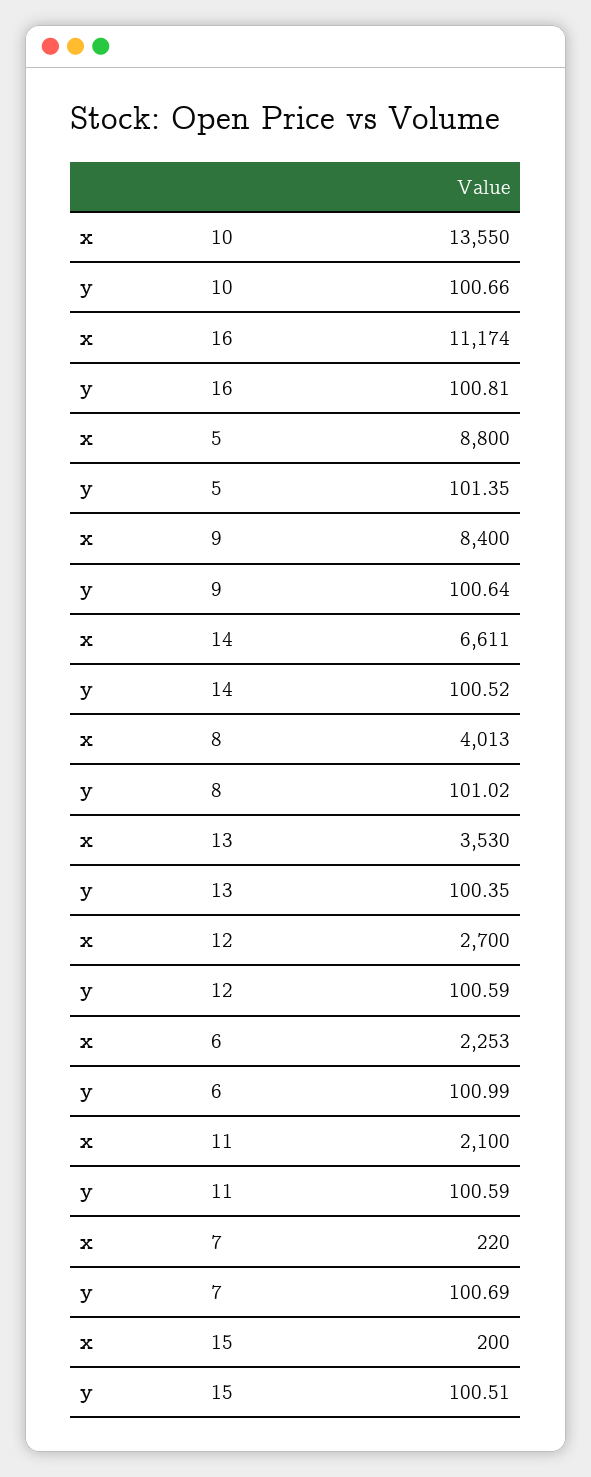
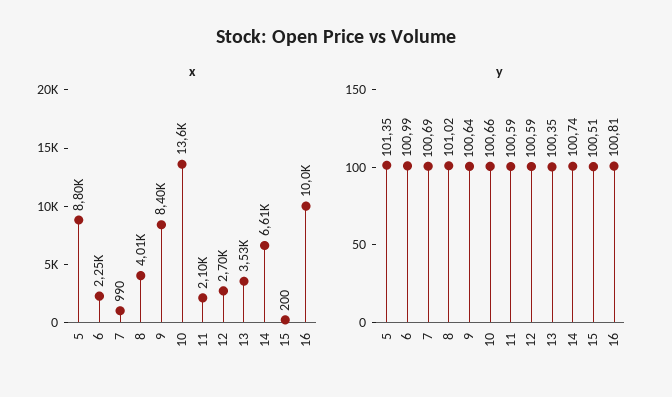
x, 16: 11174 -> 10000
y, 14: 100.52 -> 100.74
x, 7: 220 -> 990

